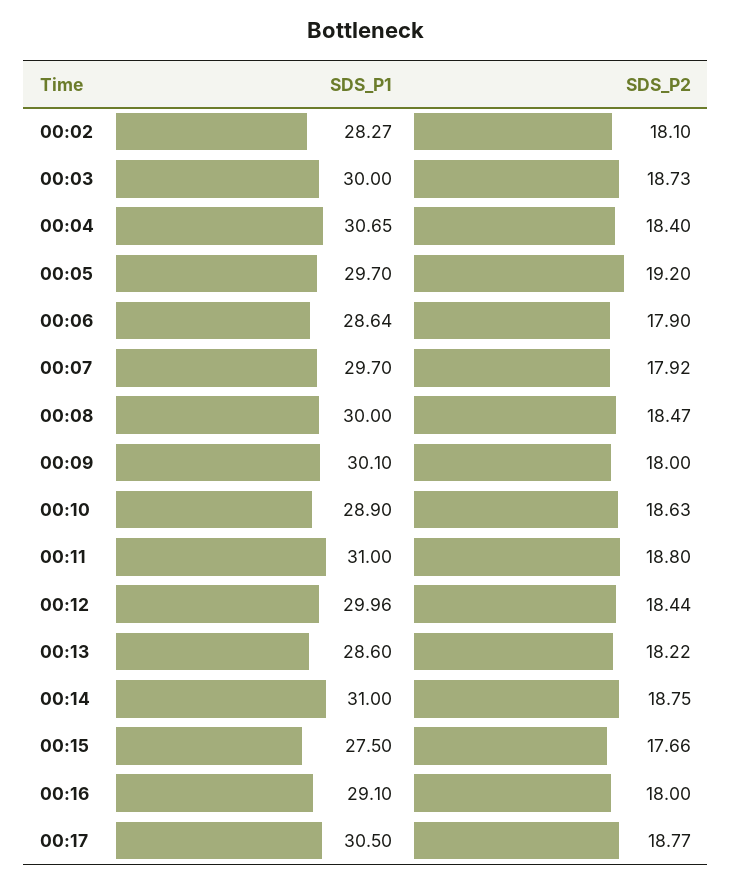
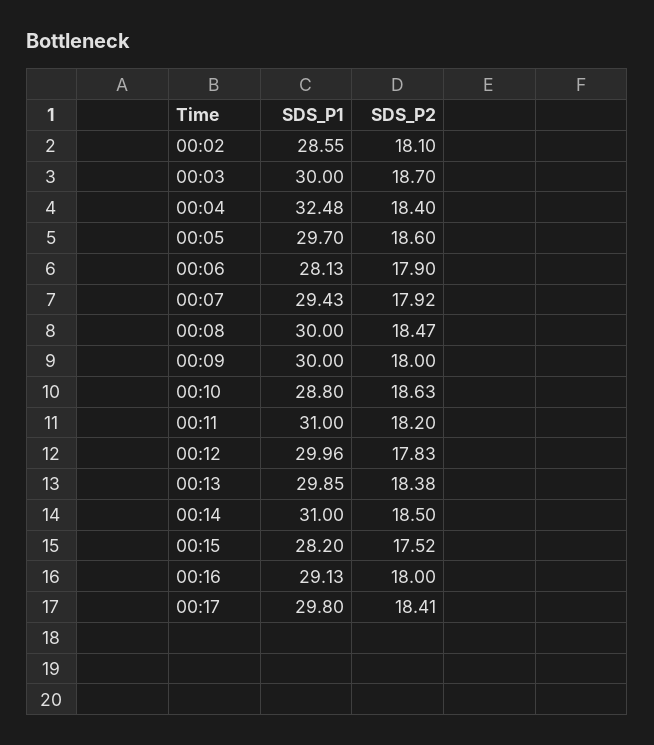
SDS_P1, 00:02: 28.27 -> 28.55
SDS_P2, 00:03: 18.73 -> 18.7
SDS_P1, 00:04: 30.65 -> 32.48
SDS_P2, 00:05: 19.2 -> 18.6
SDS_P1, 00:06: 28.64 -> 28.13
SDS_P1, 00:07: 29.7 -> 29.43
SDS_P1, 00:09: 30.1 -> 30
SDS_P1, 00:10: 28.9 -> 28.8
SDS_P2, 00:11: 18.8 -> 18.2
SDS_P2, 00:12: 18.44 -> 17.83
SDS_P1, 00:13: 28.6 -> 29.85
SDS_P2, 00:13: 18.22 -> 18.38
SDS_P2, 00:14: 18.75 -> 18.5
SDS_P1, 00:15: 27.5 -> 28.2
SDS_P2, 00:15: 17.66 -> 17.52
SDS_P1, 00:16: 29.1 -> 29.13
SDS_P1, 00:17: 30.5 -> 29.8
SDS_P2, 00:17: 18.77 -> 18.41

